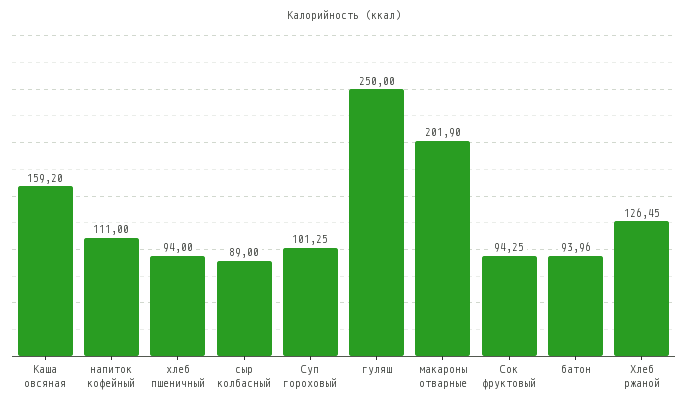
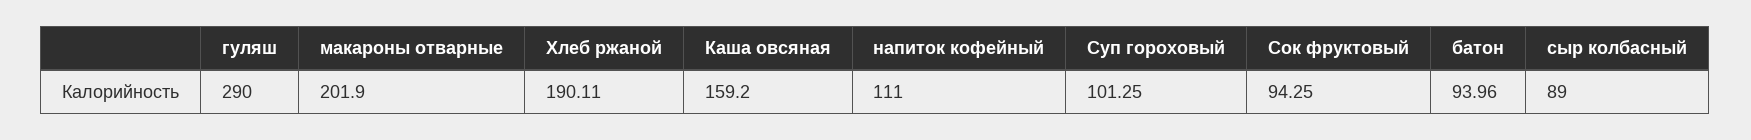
хлеб пшеничный: 94 -> none
гуляш: 250 -> 290
Хлеб ржаной: 126.45 -> 190.11

